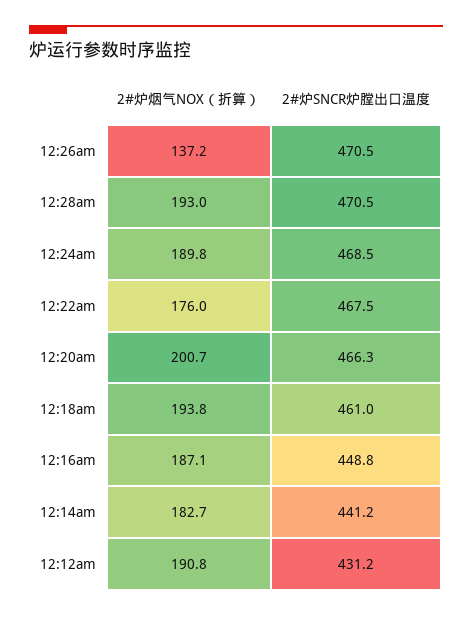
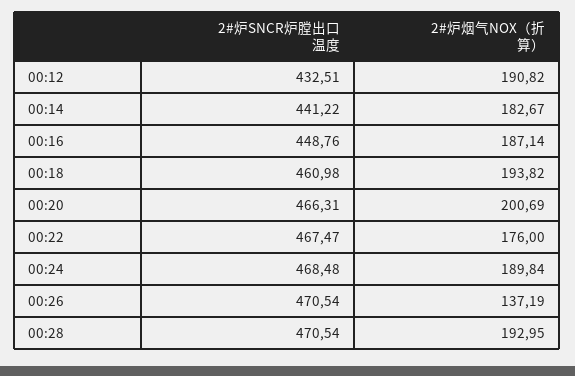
2#炉SNCR炉膛出口温度, 12:12am: 431.2 -> 432.51

